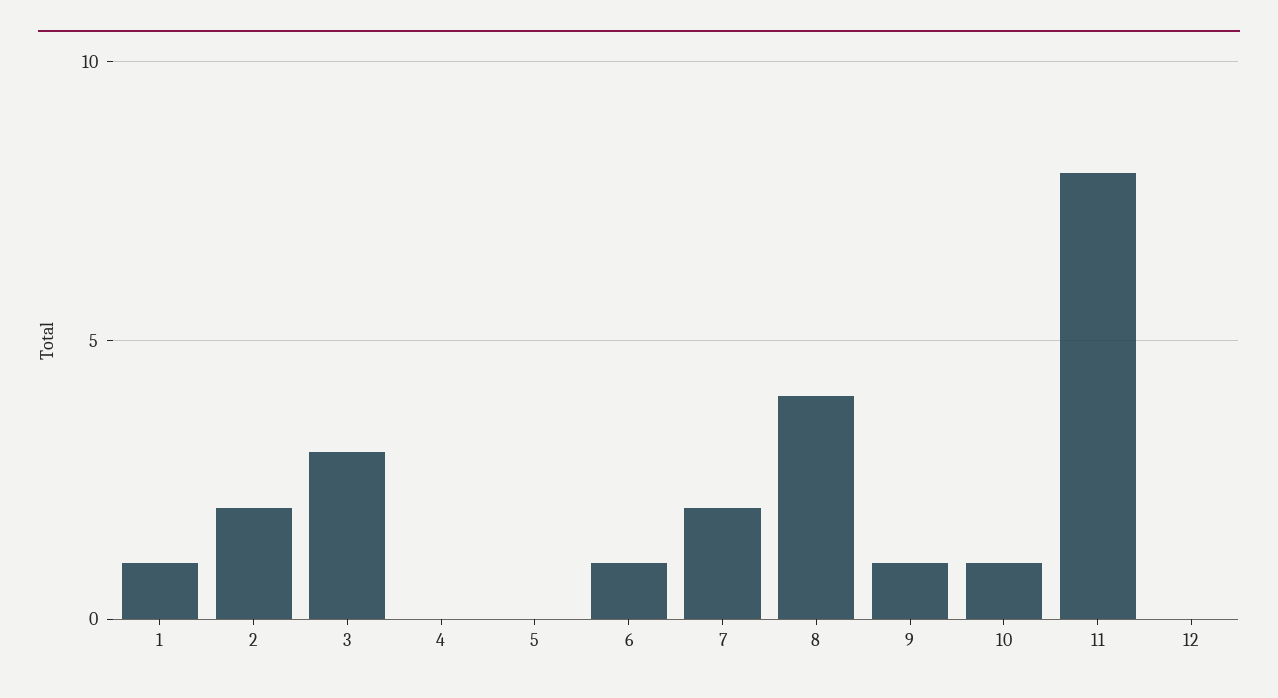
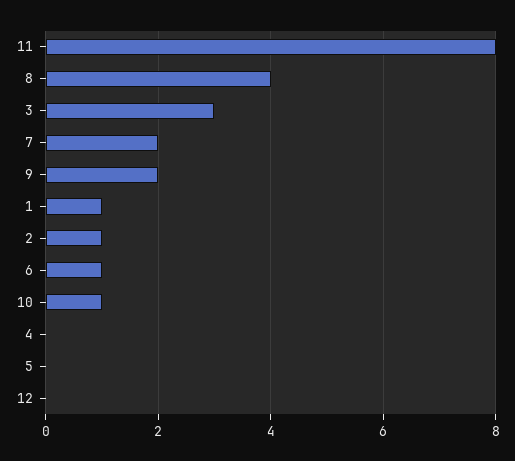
2: 2 -> 1
9: 1 -> 2

